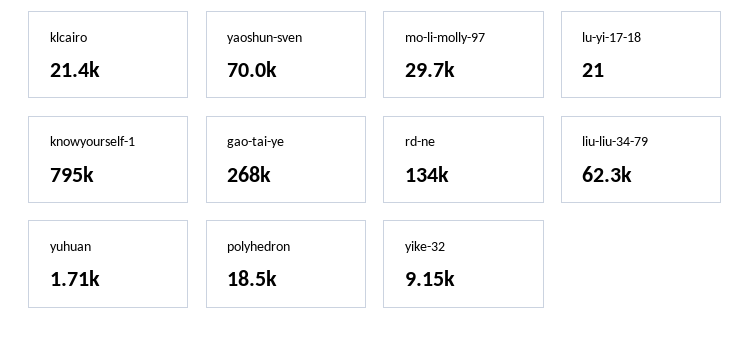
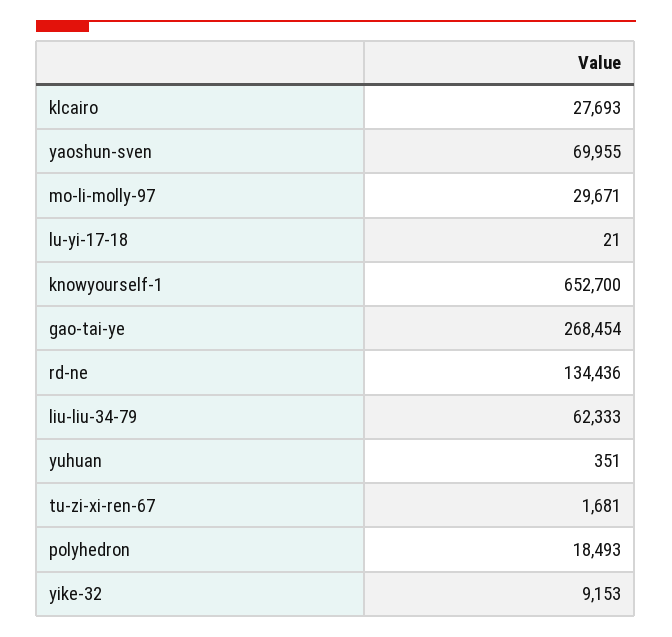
klcairo: 21400 -> 27693
knowyourself-1: 795000 -> 652700
yuhuan: 1710 -> 351
tu-zi-xi-ren-67: none -> 1681

